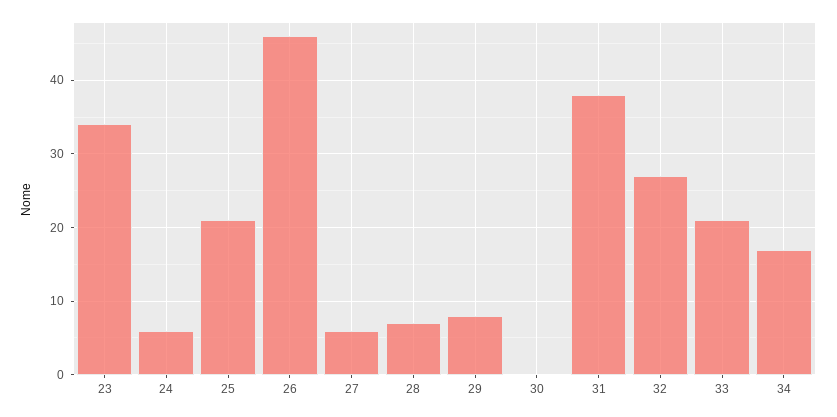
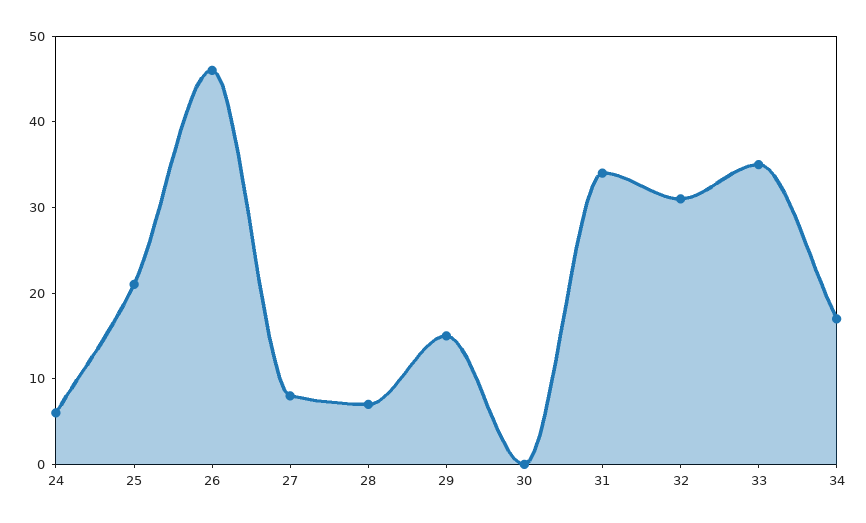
23: 34 -> none
27: 6 -> 8
29: 8 -> 15
31: 38 -> 34
32: 27 -> 31
33: 21 -> 35

